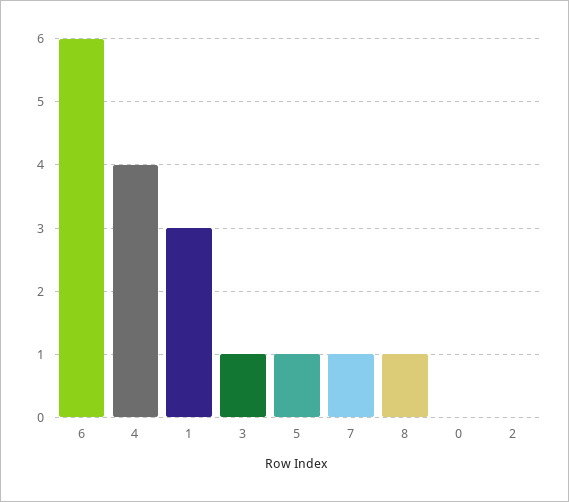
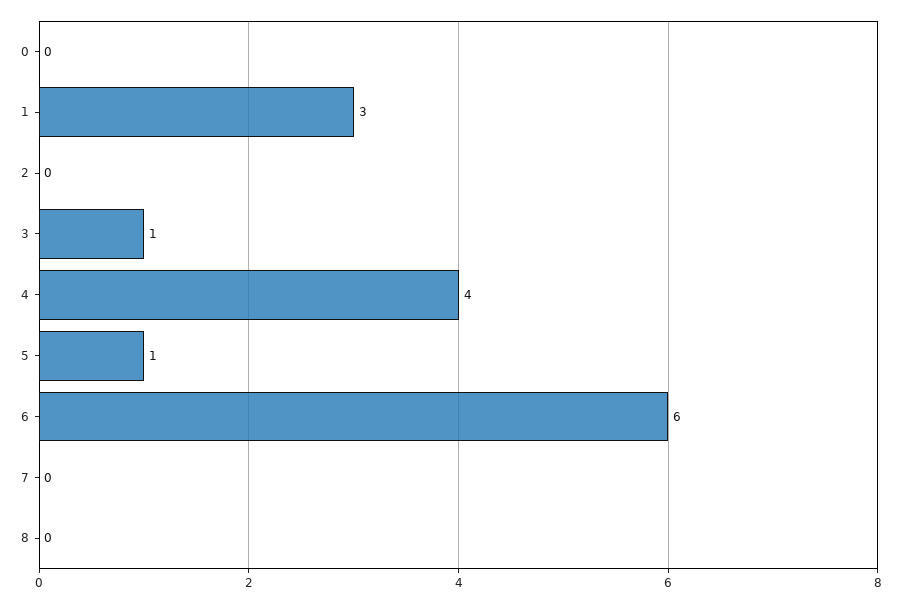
7: 1 -> 0
8: 1 -> 0

